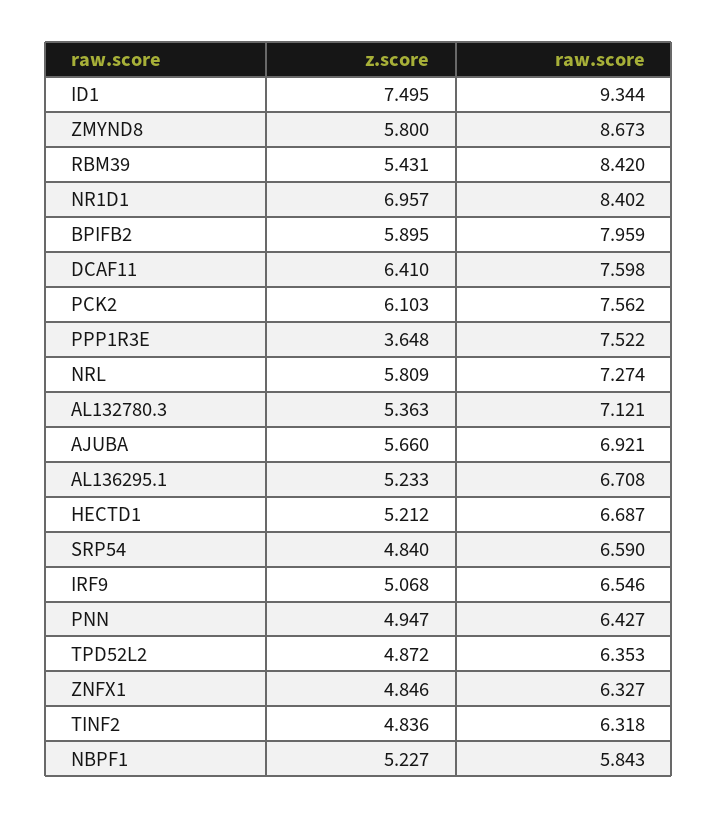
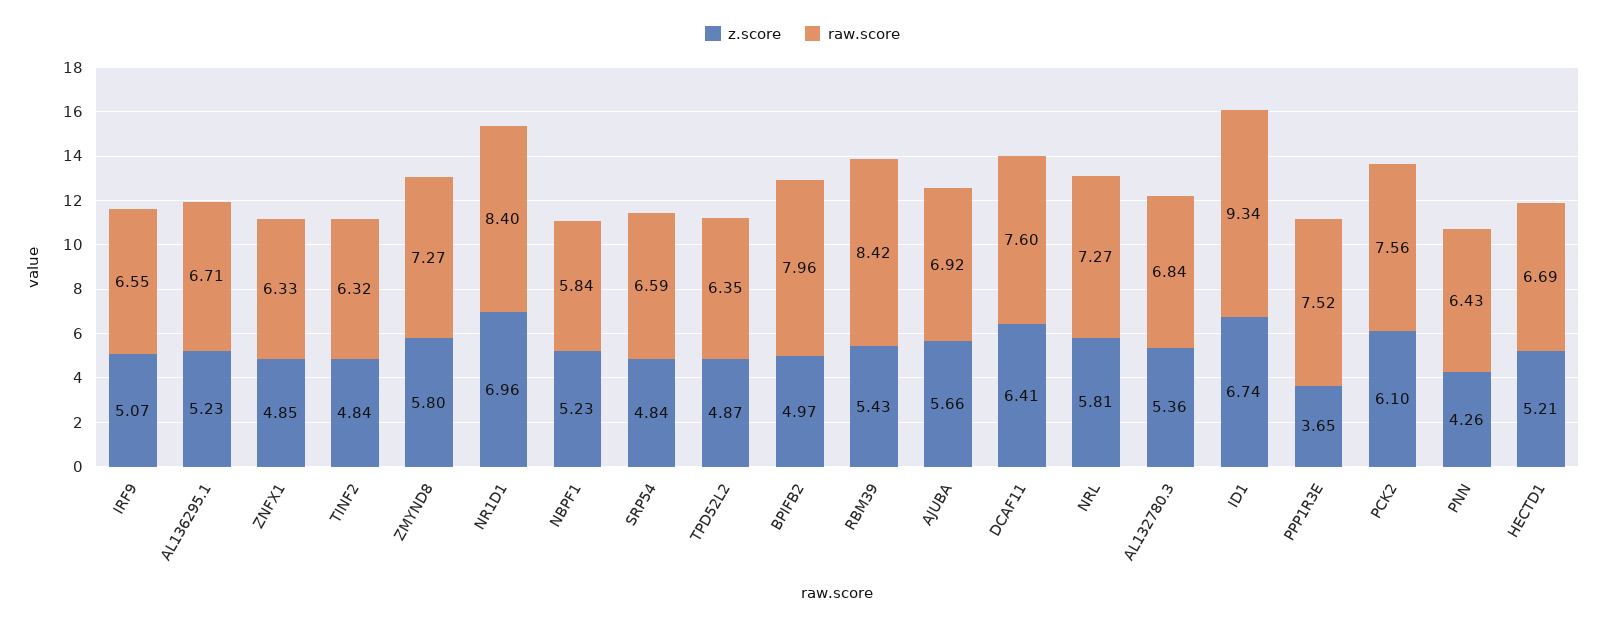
z.score, ID1: 7.495 -> 6.74
raw.score, ZMYND8: 8.673 -> 7.27
z.score, BPIFB2: 5.895 -> 4.97
raw.score, AL132780.3: 7.121 -> 6.84
z.score, PNN: 4.947 -> 4.26

